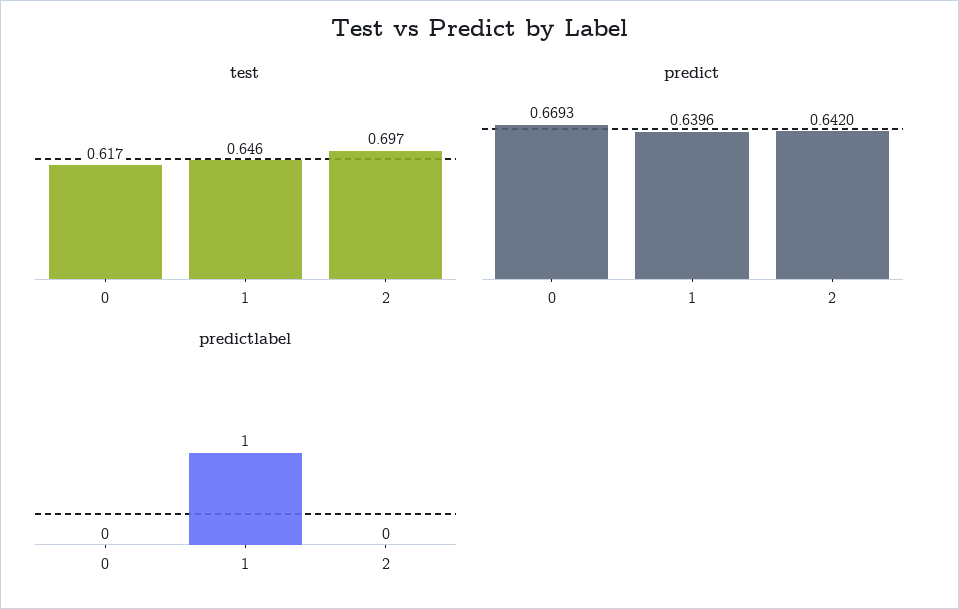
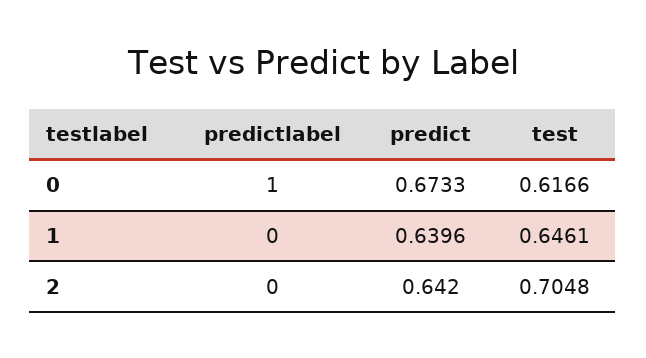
test, 2: 0.697 -> 0.7048
predict, 0: 0.6693 -> 0.6733
predictlabel, 0: 0 -> 1
predictlabel, 1: 1 -> 0

